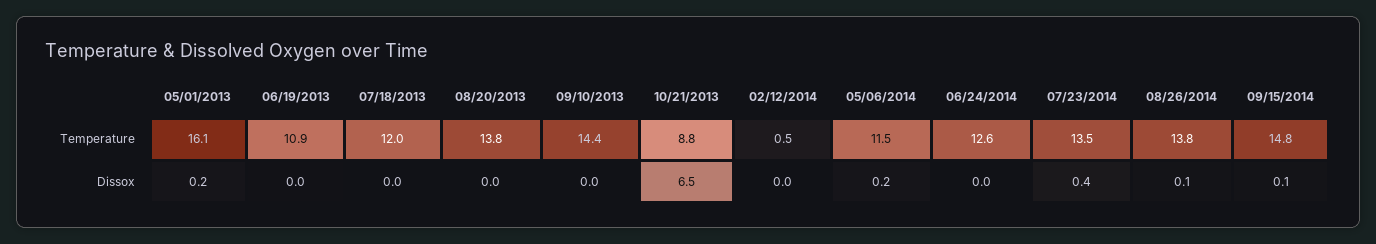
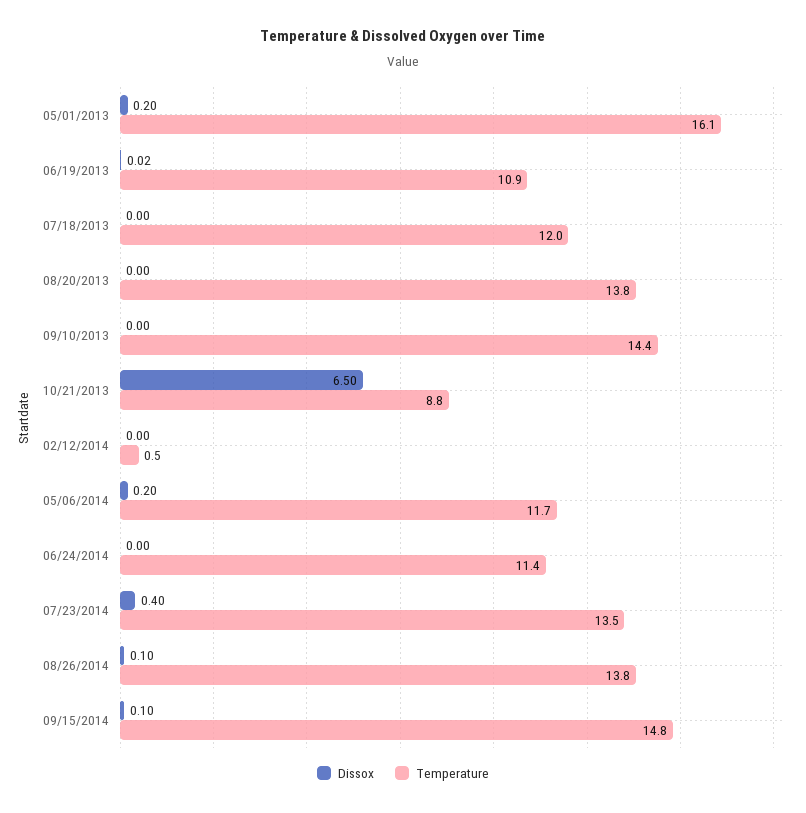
Temperature, 05/06/2014: 11.5 -> 11.7
Temperature, 06/24/2014: 12.6 -> 11.4

